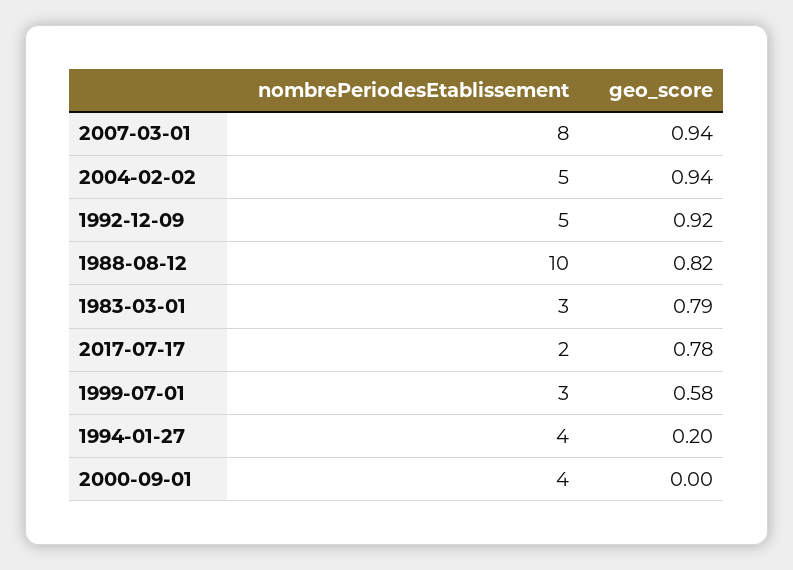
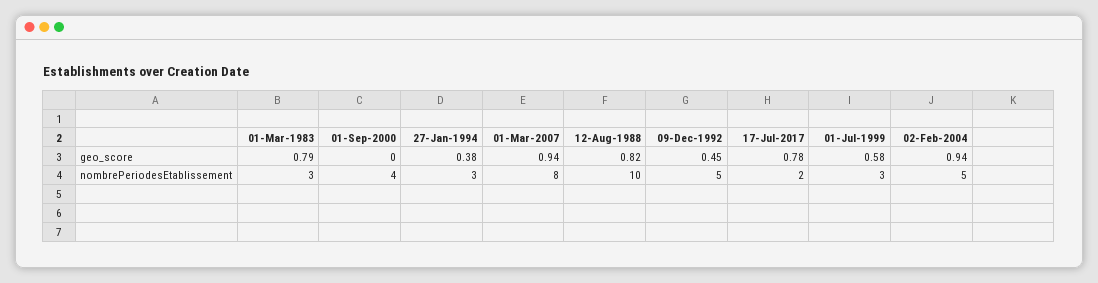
geo_score, 1992-12-09: 0.92 -> 0.45
nombrePeriodesEtablissement, 1994-01-27: 4 -> 3
geo_score, 1994-01-27: 0.2 -> 0.38

